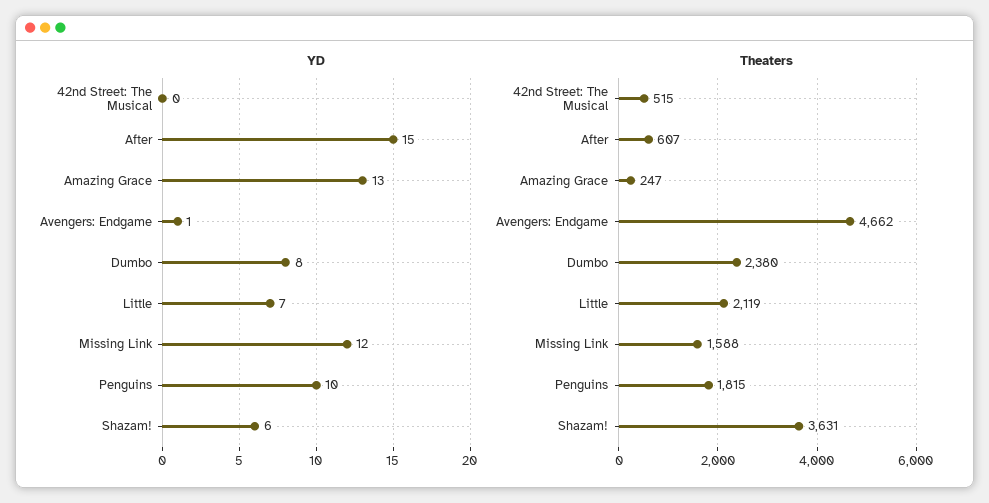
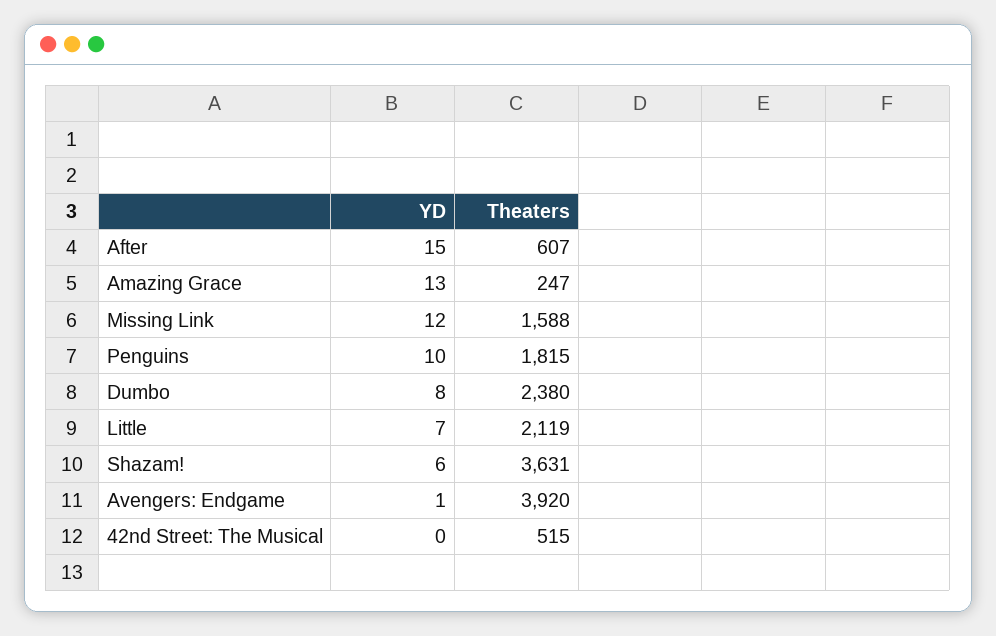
Theaters, Avengers: Endgame: 4662 -> 3920

